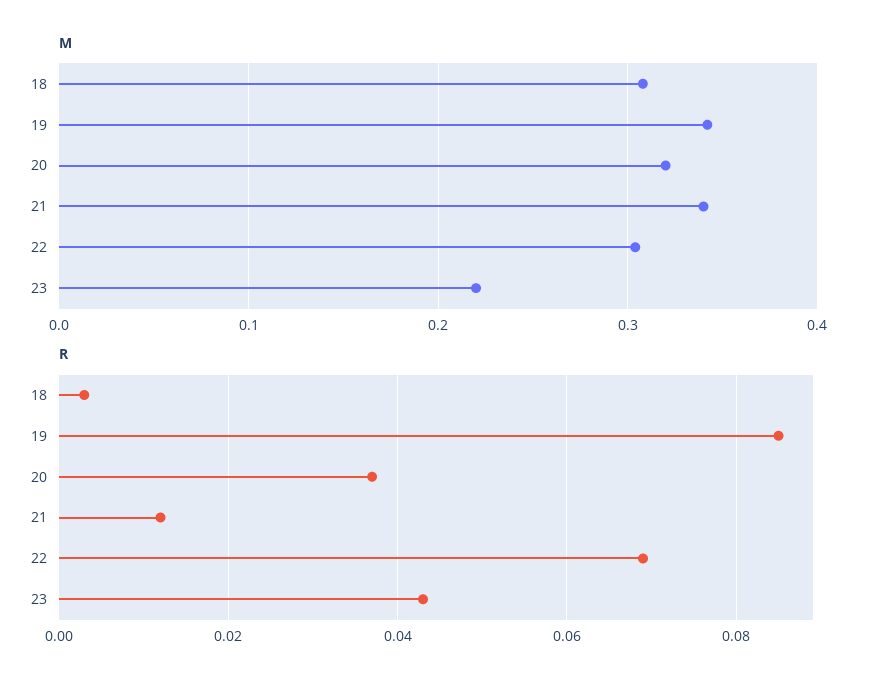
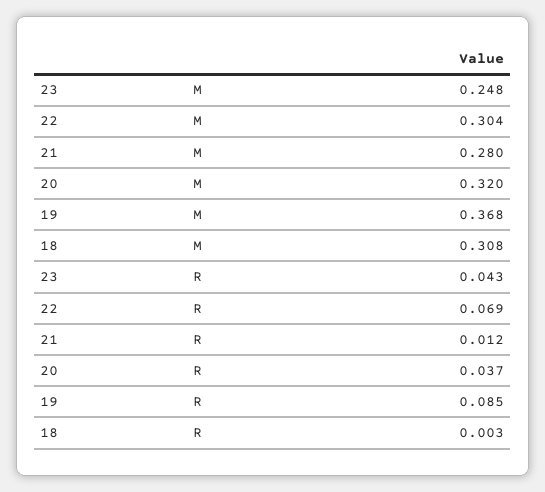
M, 19: 0.34 -> 0.368
M, 21: 0.34 -> 0.28
M, 23: 0.22 -> 0.248

